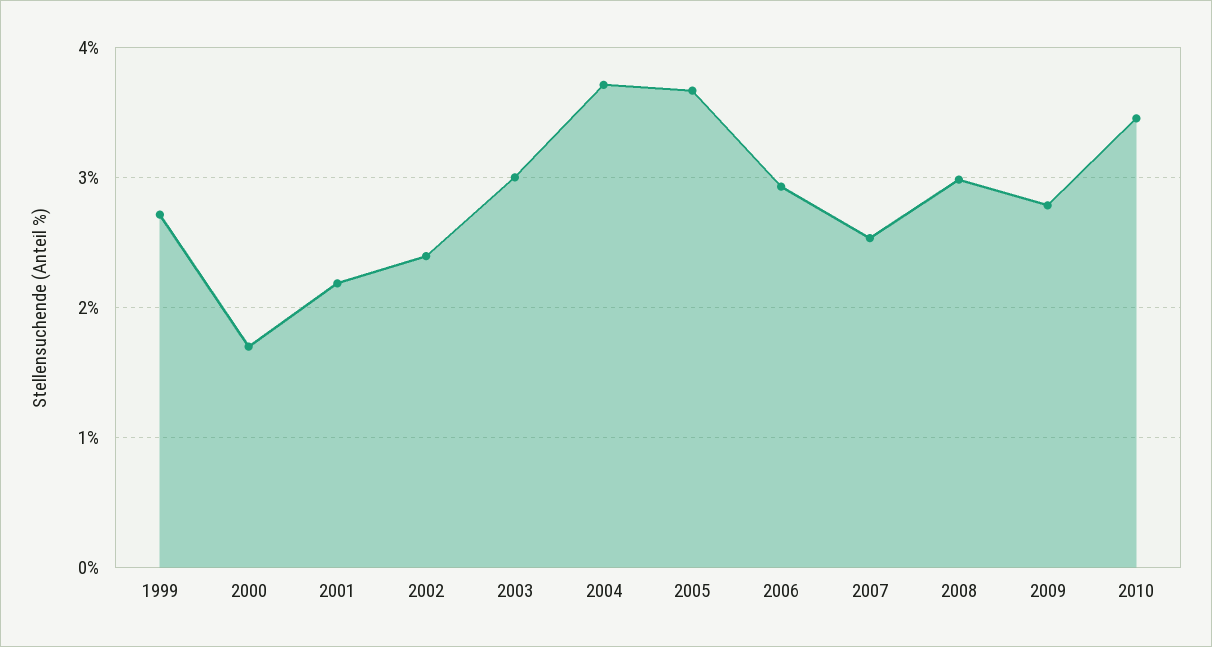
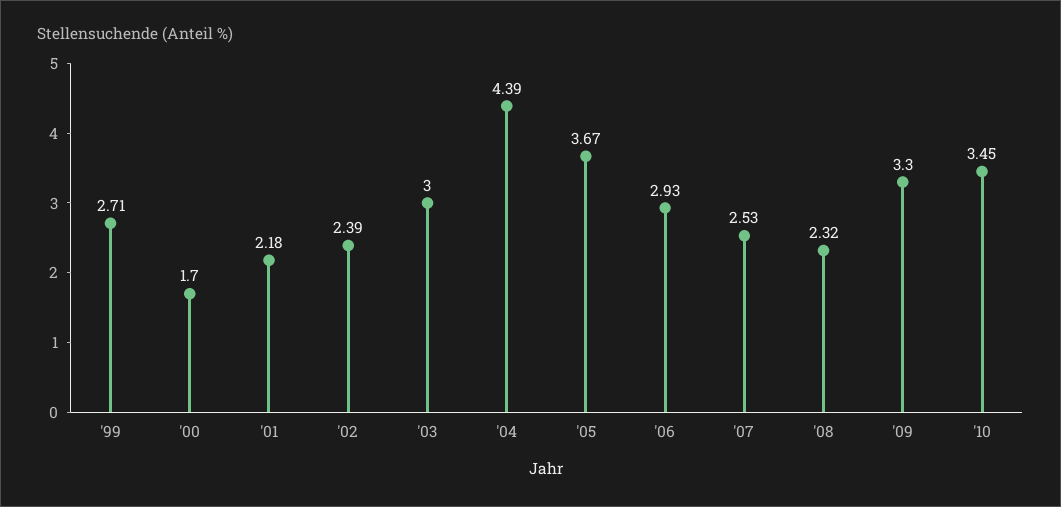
2004: 3.7 -> 4.39
2008: 3 -> 2.32
2009: 2.8 -> 3.3

